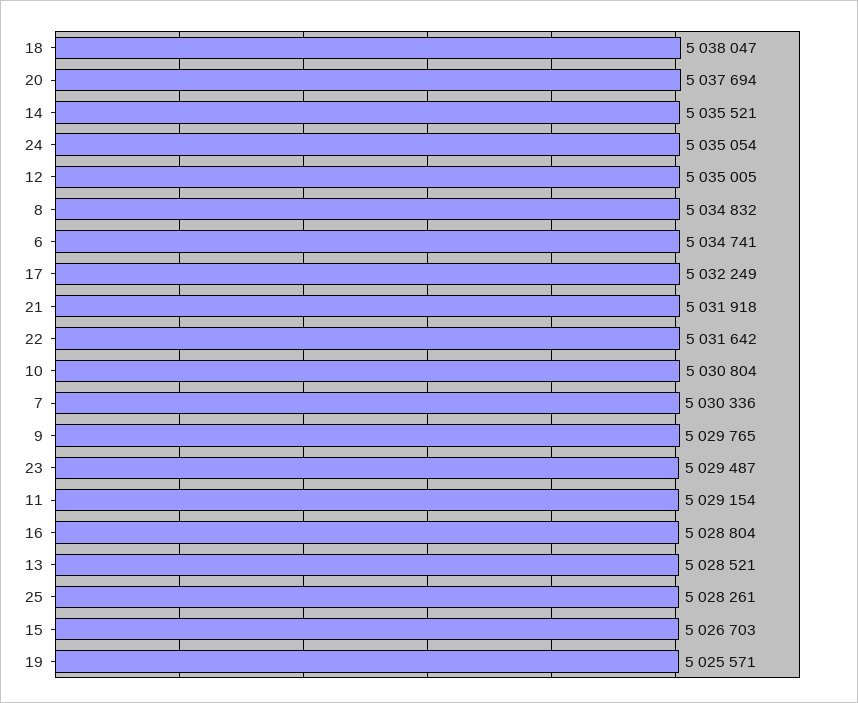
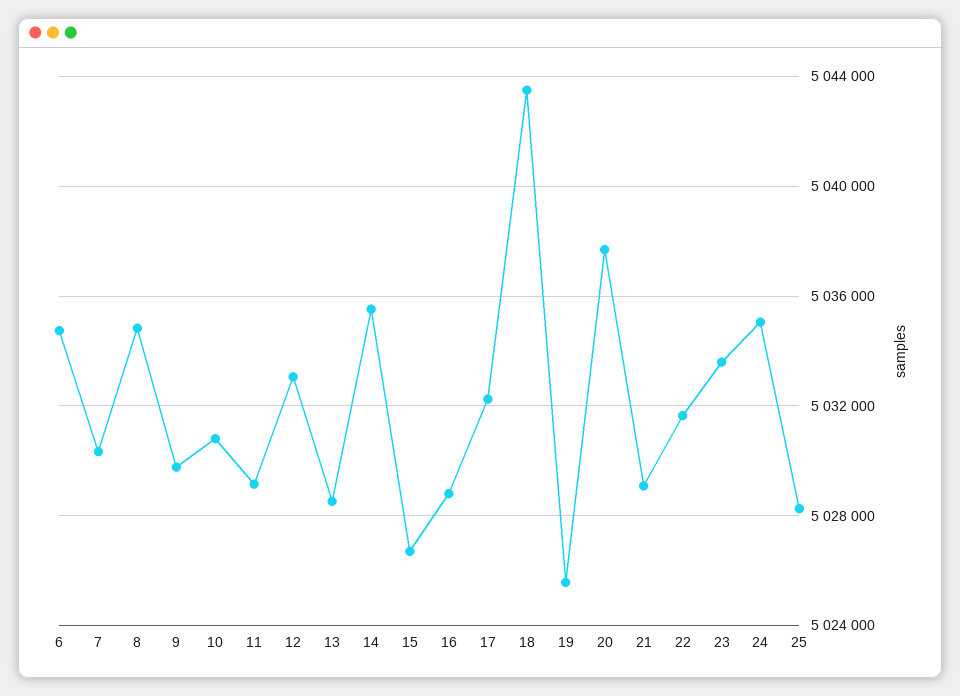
18: 5038047 -> 5043500
12: 5035005 -> 5033000
21: 5031918 -> 5029000
23: 5029487 -> 5033500

